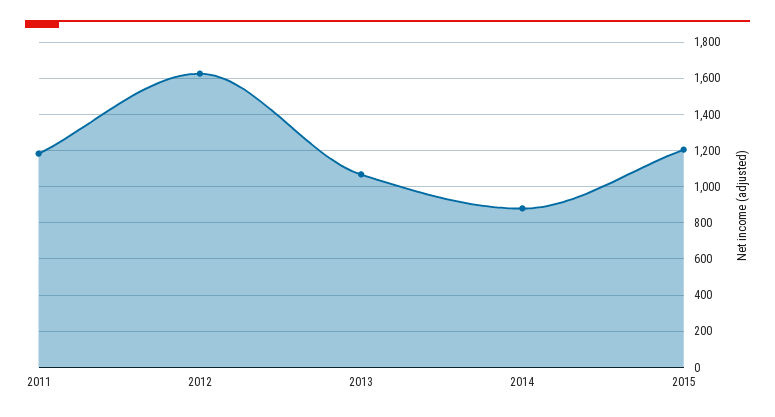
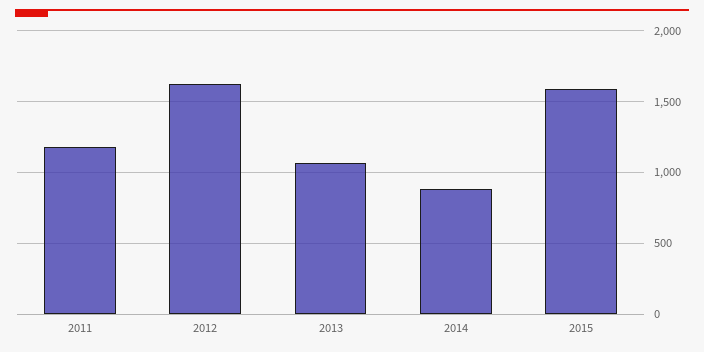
2015: 1200 -> 1600

